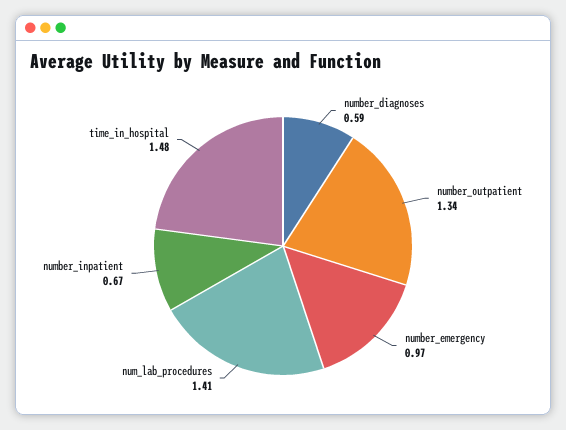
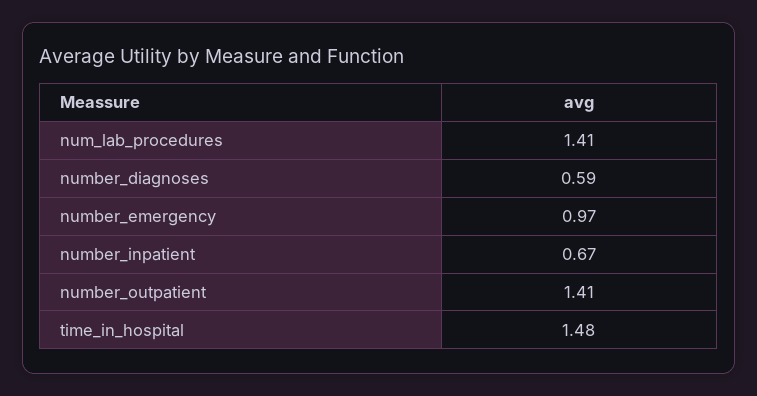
number_outpatient: 1.34 -> 1.41

